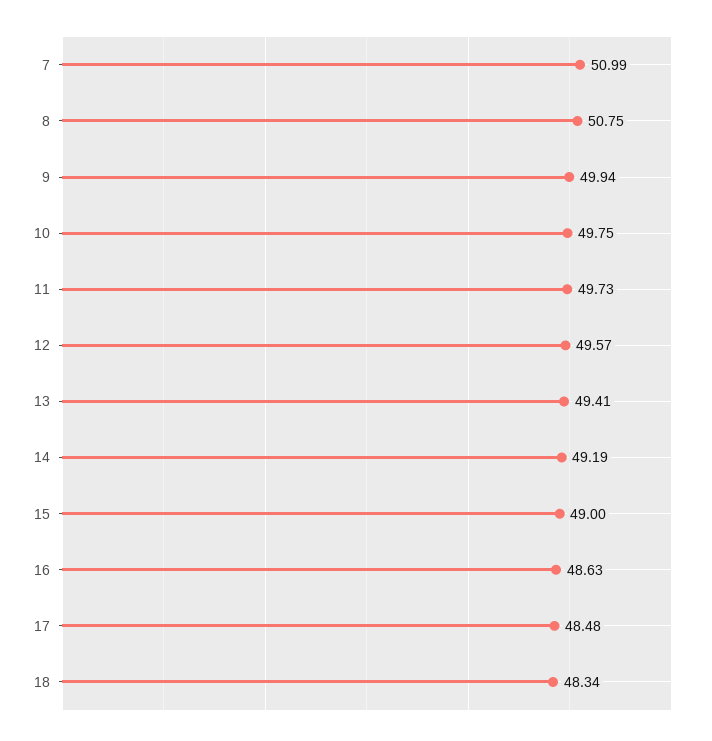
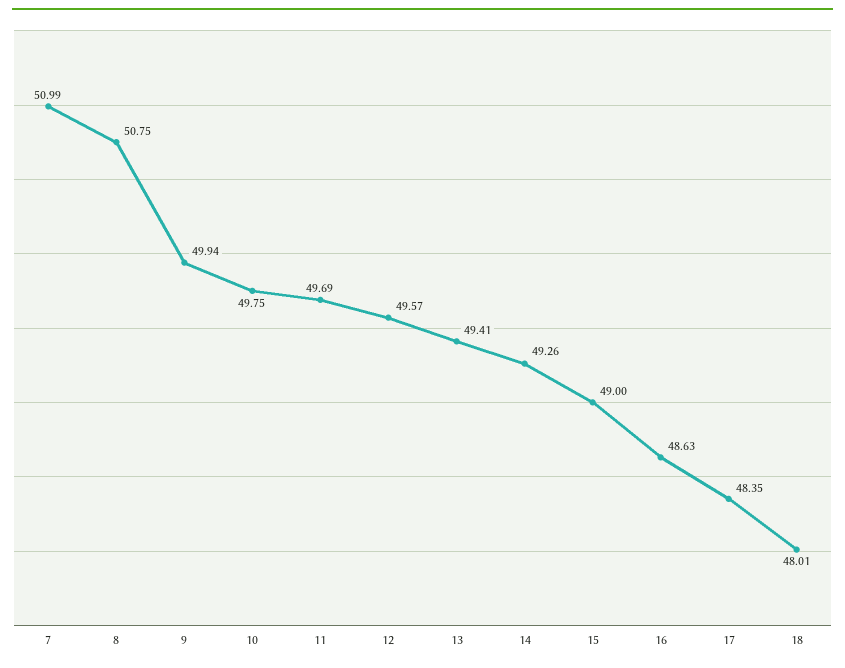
11: 49.73 -> 49.69
14: 49.19 -> 49.26
17: 48.48 -> 48.35
18: 48.34 -> 48.01

